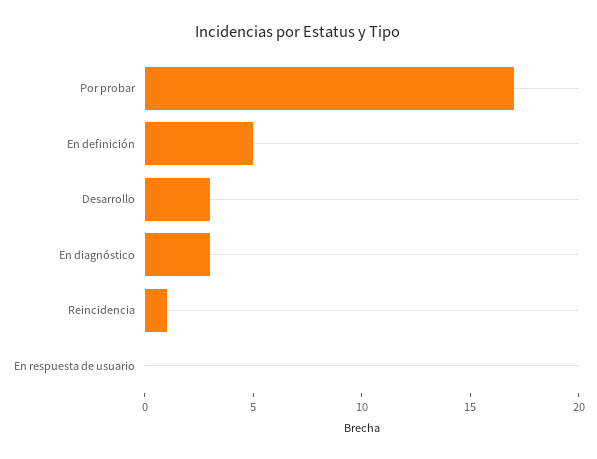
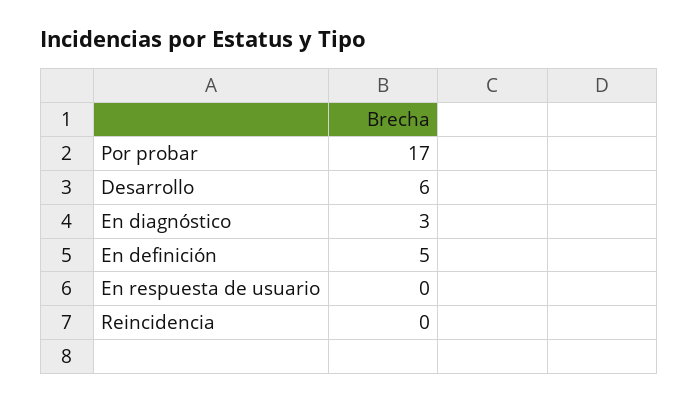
Desarrollo: 3 -> 6
Reincidencia: 1 -> 0

